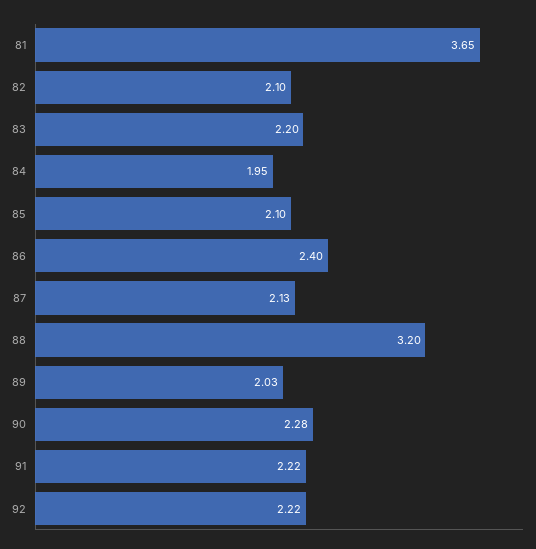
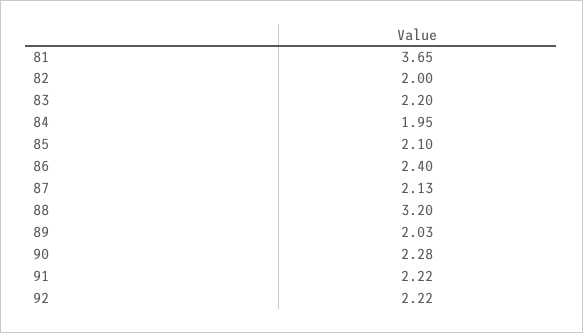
82: 2.1 -> 2

